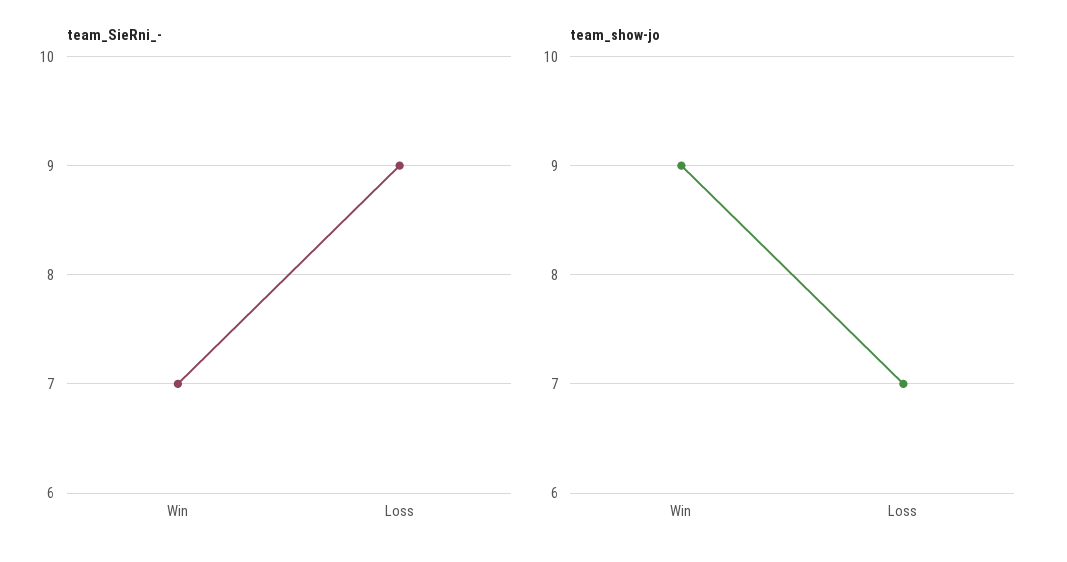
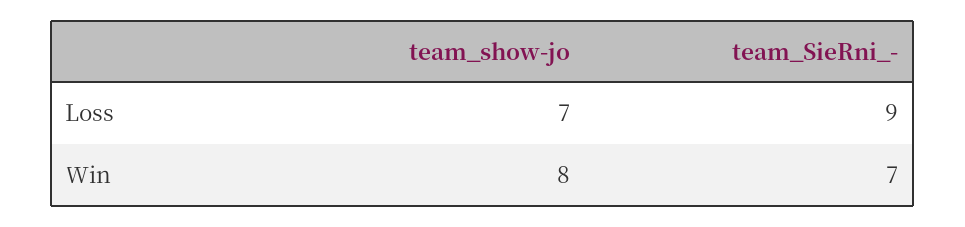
team_show-jo, Win: 9 -> 8

